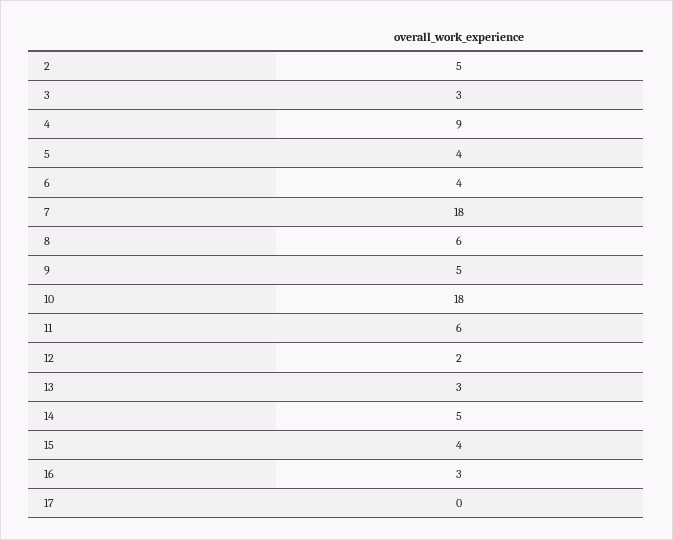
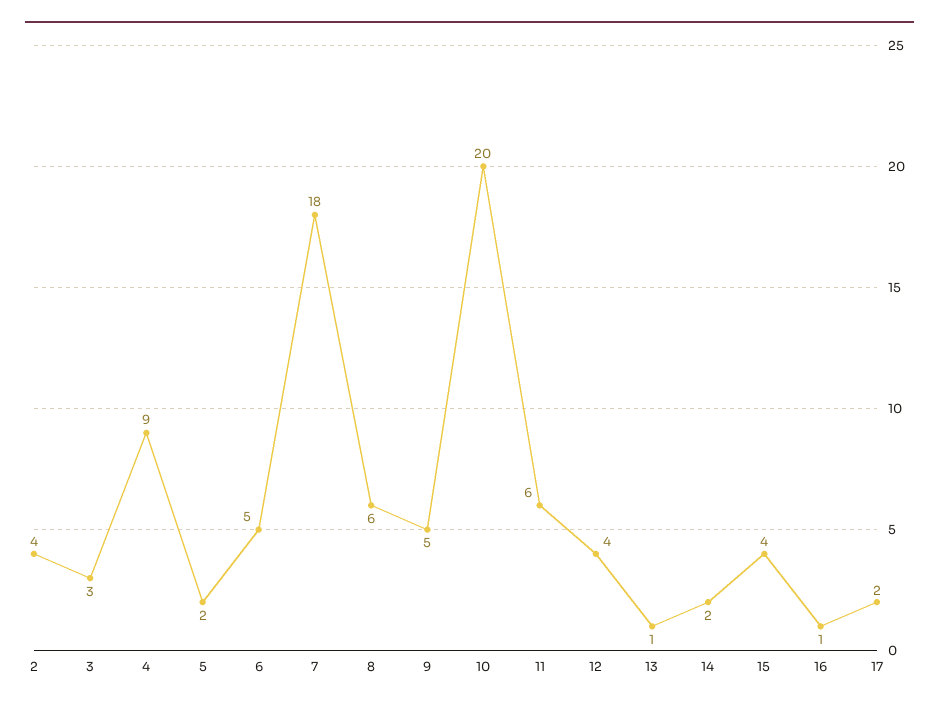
2: 5 -> 4
5: 4 -> 2
6: 4 -> 5
10: 18 -> 20
12: 2 -> 4
13: 3 -> 1
14: 5 -> 2
16: 3 -> 1
17: 0 -> 2

